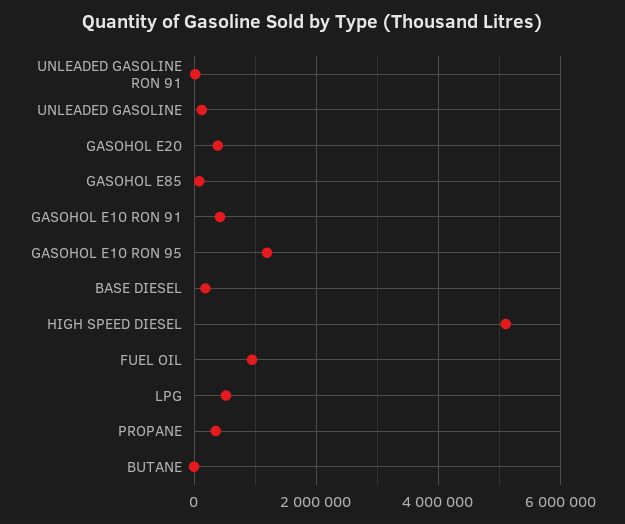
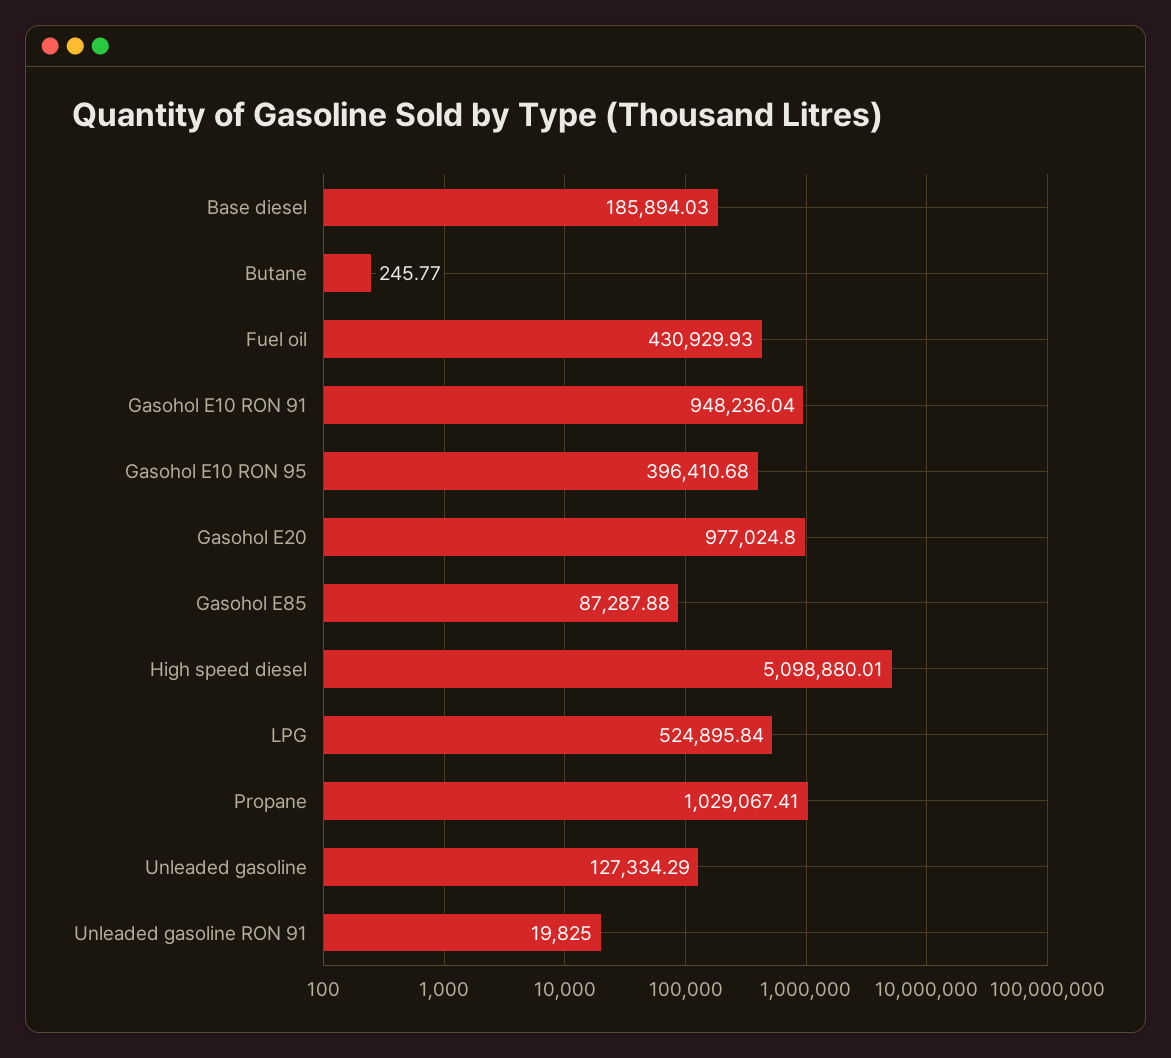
GASOHOL E20: 400000 -> 977024.8
GASOHOL E10 RON 91: 400000 -> 948236.04
GASOHOL E10 RON 95: 1200000 -> 396410.68
FUEL OIL: 1000000 -> 430929.93
PROPANE: 400000 -> 1029067.41

